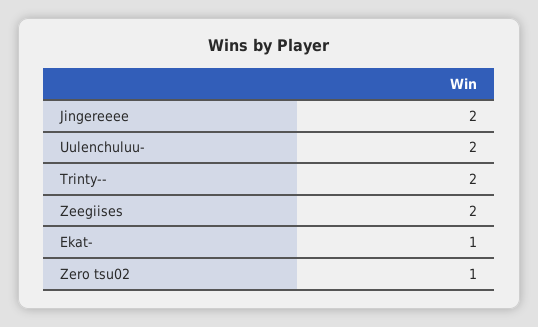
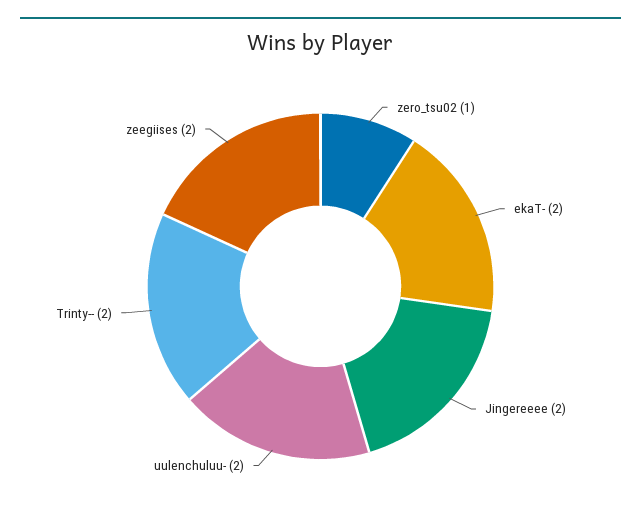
Ekat-: 1 -> 2

